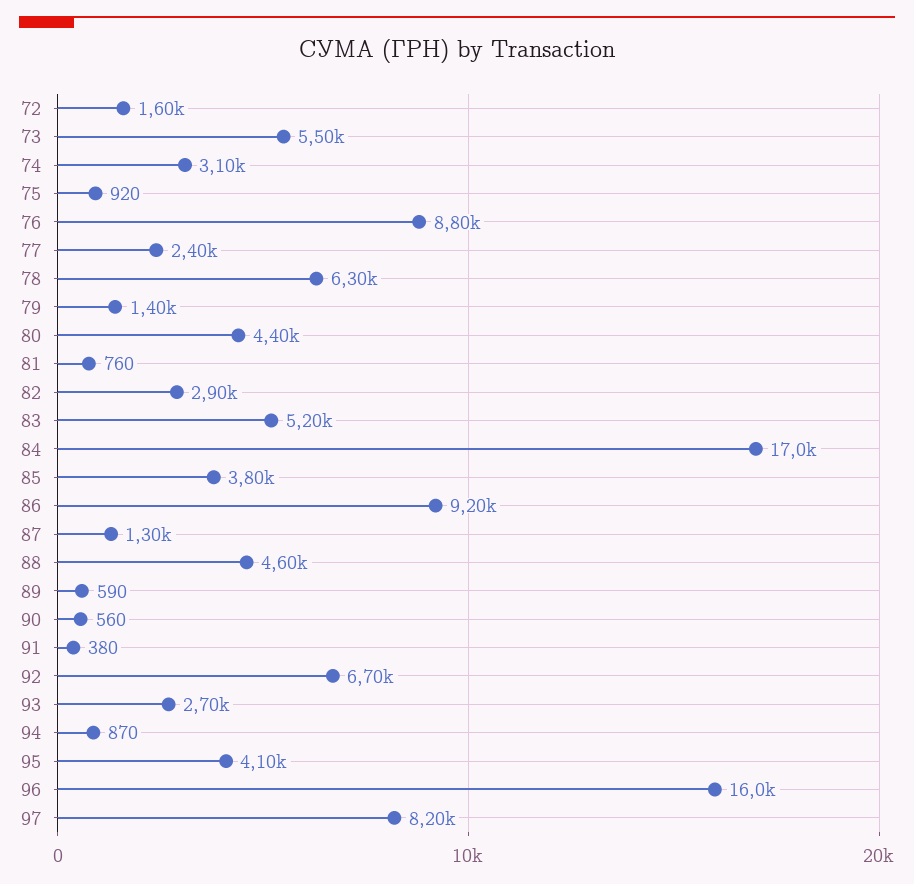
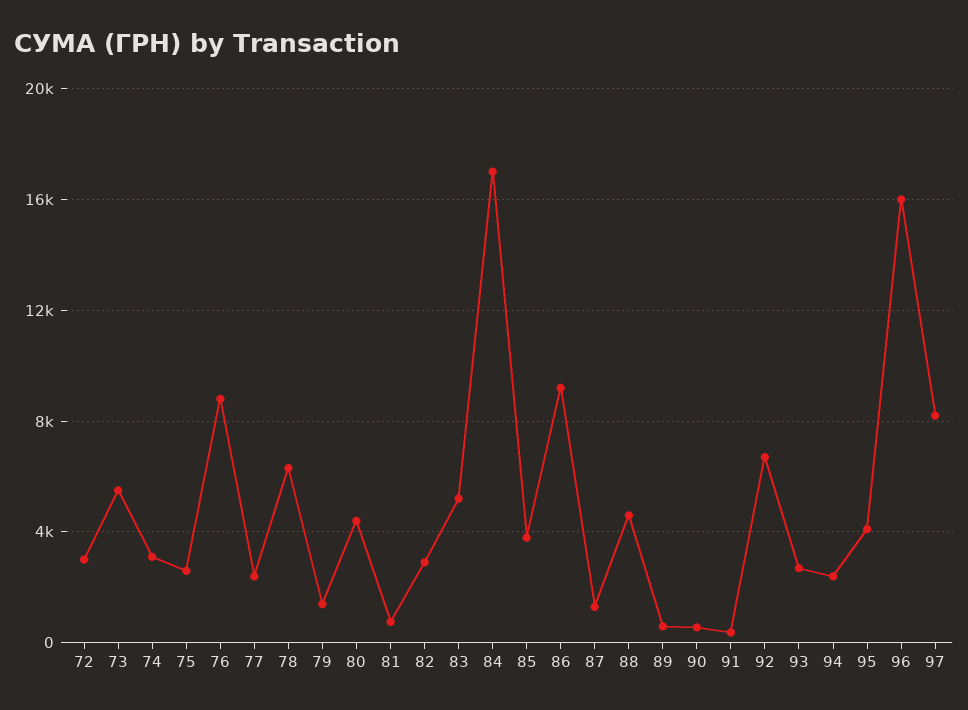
72: 1600 -> 3000
75: 920 -> 2500
94: 870 -> 2500

